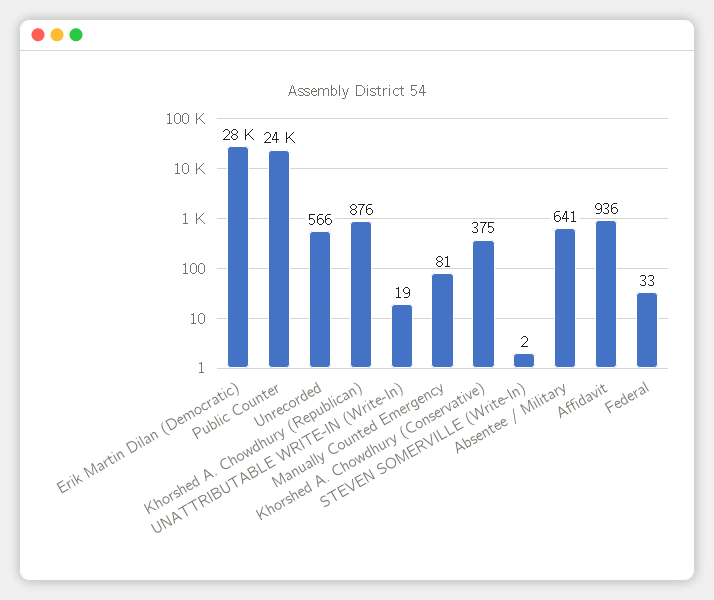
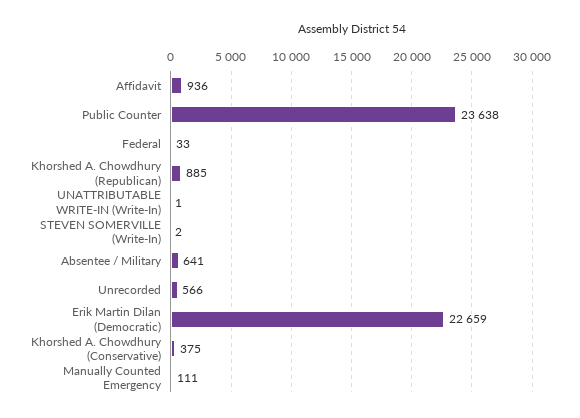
Erik Martin Dilan (Democratic): 28000 -> 22659
Khorshed A. Chowdhury (Republican): 876 -> 885
UNATTRIBUTABLE WRITE-IN (Write-In): 19 -> 1
Manually Counted Emergency: 81 -> 111

